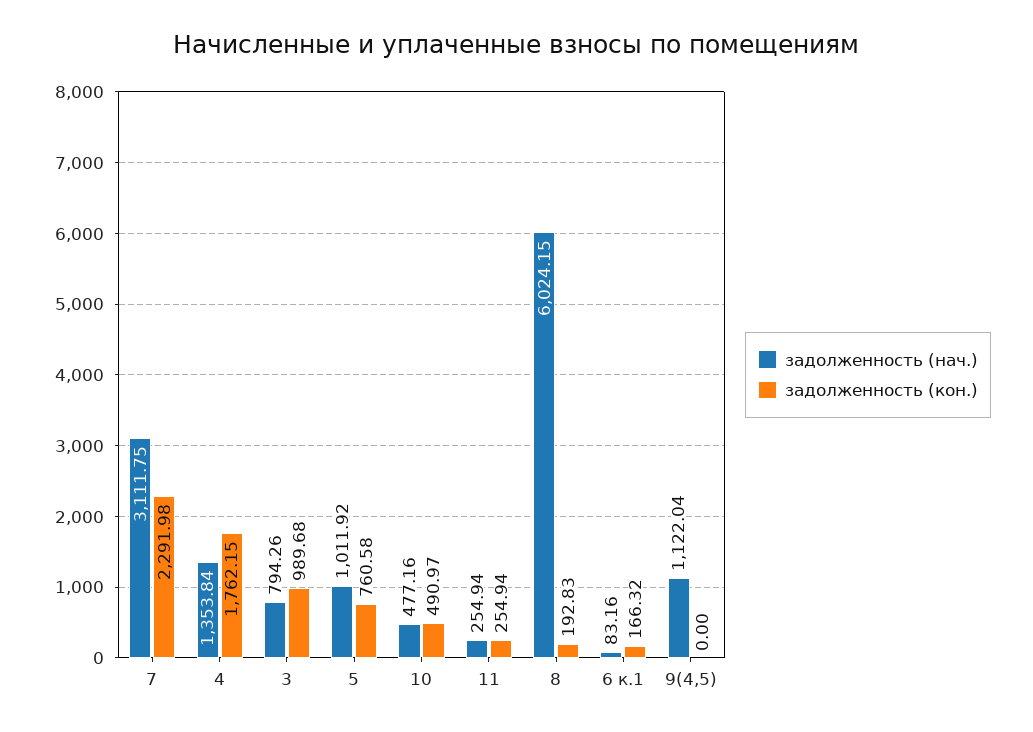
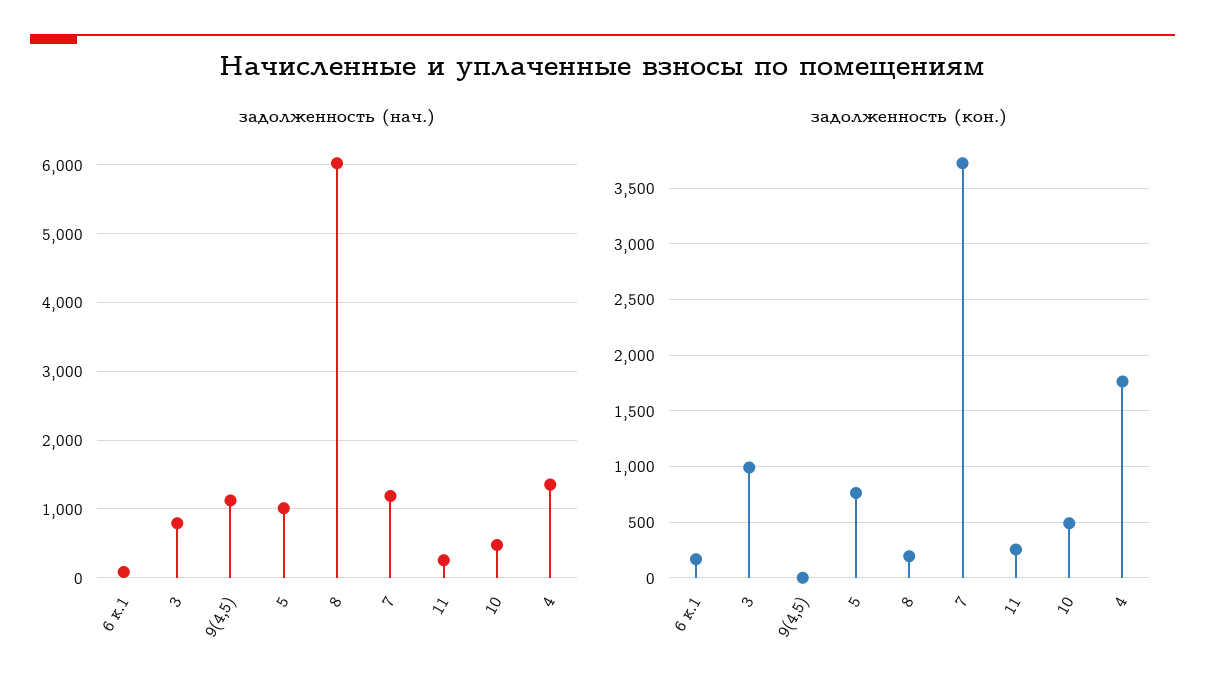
задолженность (нач.), 7: 3111.75 -> 1200
задолженность (кон.), 7: 2291.98 -> 3700

